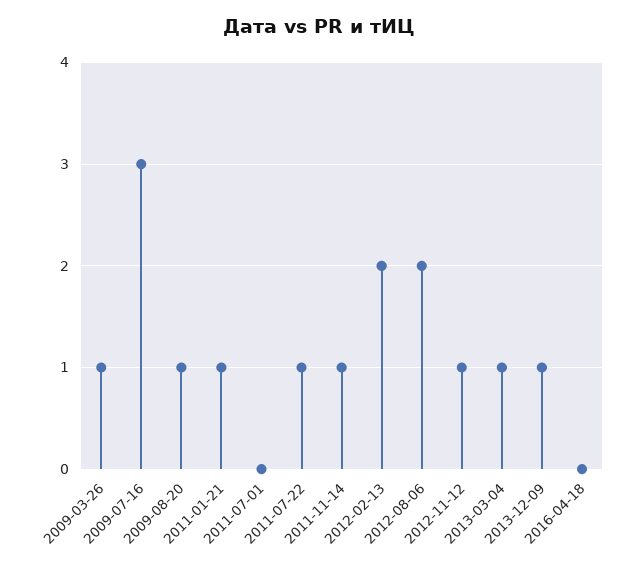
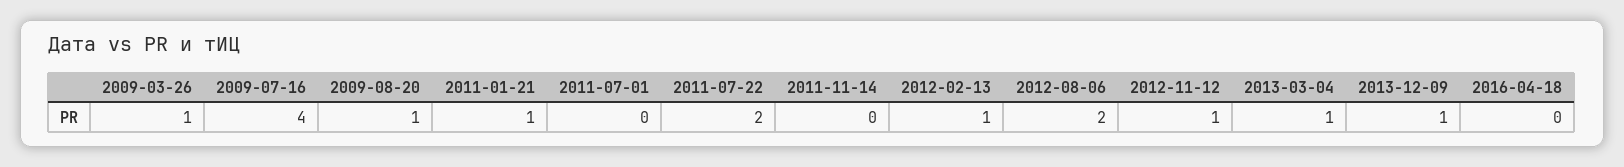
2009-07-16: 3 -> 4
2011-07-22: 1 -> 2
2011-11-14: 1 -> 0
2012-02-13: 2 -> 1

